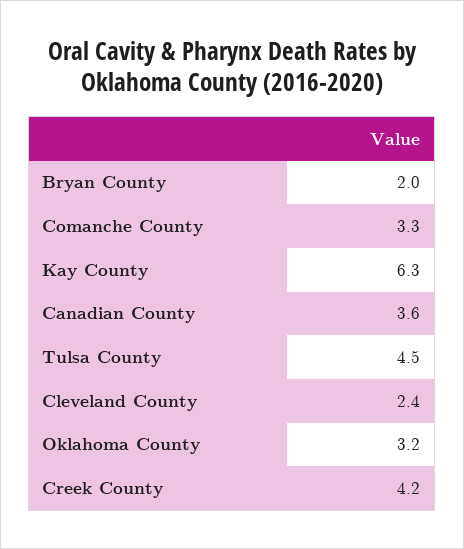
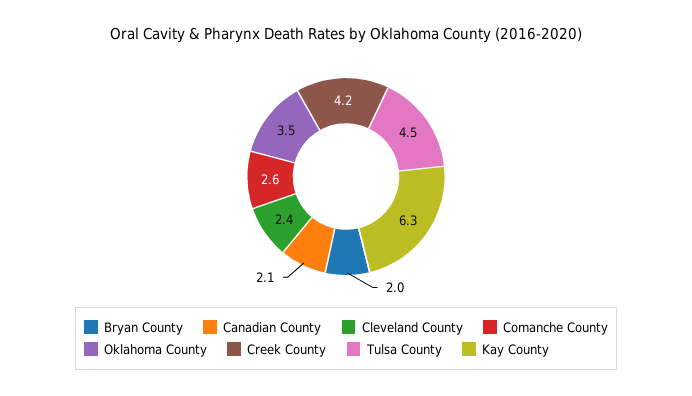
Comanche County: 3.3 -> 2.6
Canadian County: 3.6 -> 2.1
Oklahoma County: 3.2 -> 3.5

